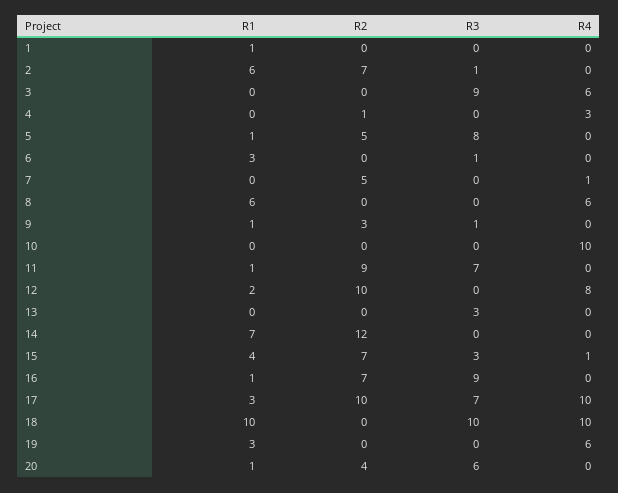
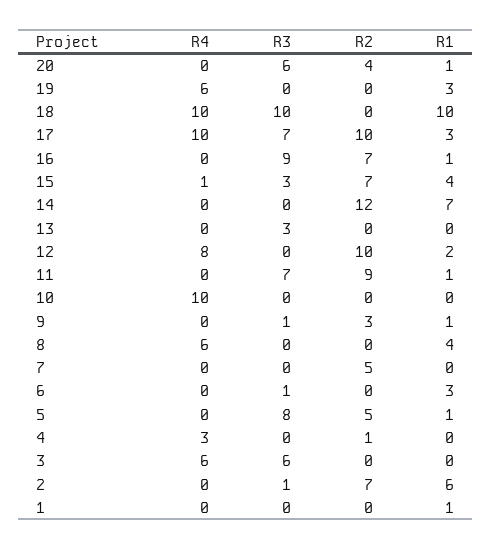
R3, 3: 9 -> 6
R4, 7: 1 -> 0
R1, 8: 6 -> 4

